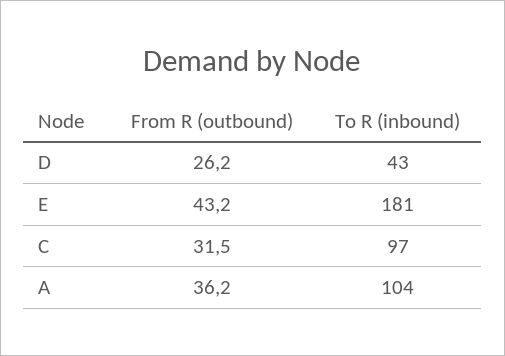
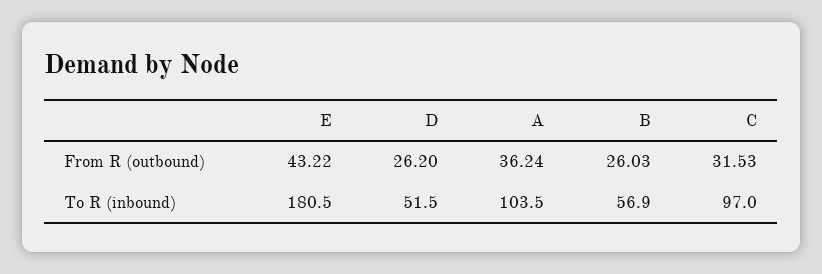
To R (inbound), D: 43 -> 51.5
From R (outbound), B: none -> 26.03
To R (inbound), B: none -> 56.9

